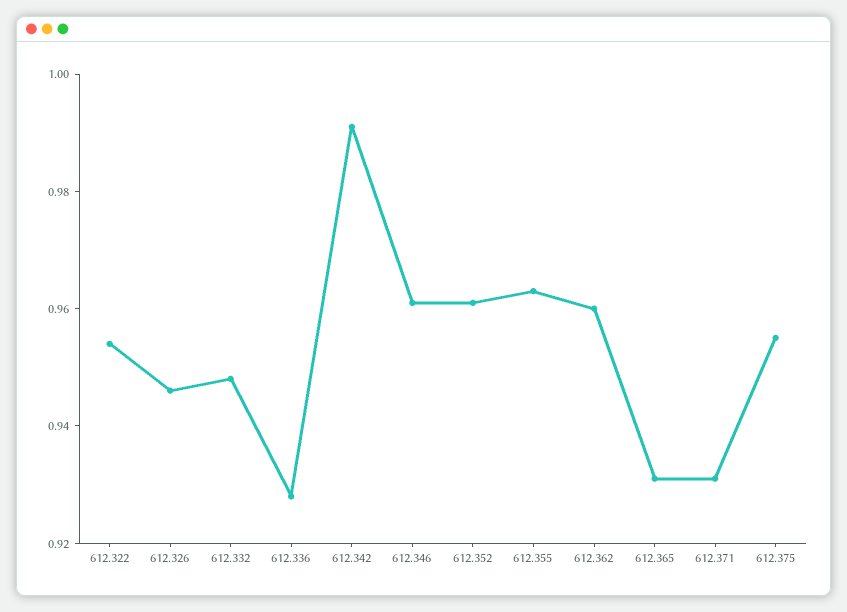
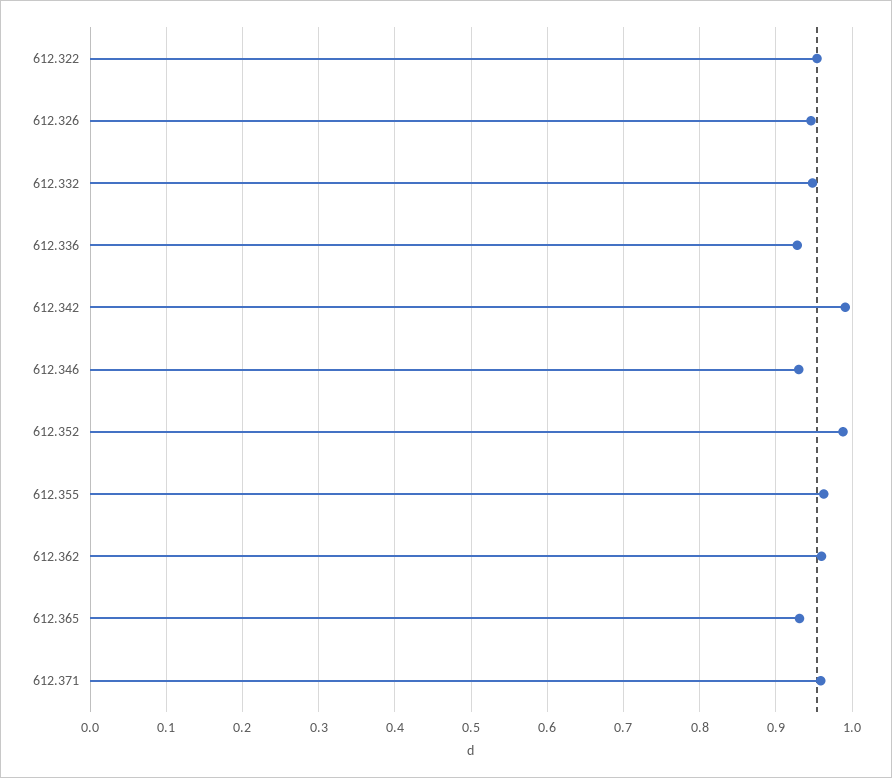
612.346: 0.96 -> 0.93
612.352: 0.96 -> 0.99
612.371: 0.93 -> 0.96
612.375: 0.955 -> none

